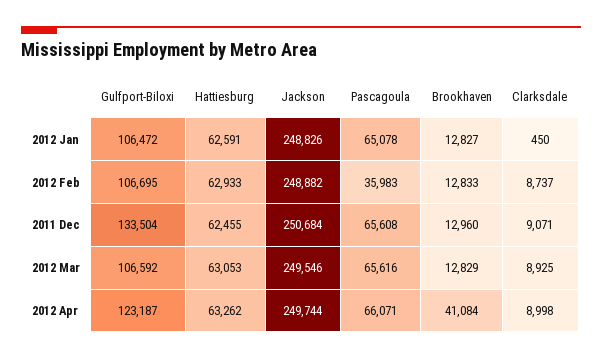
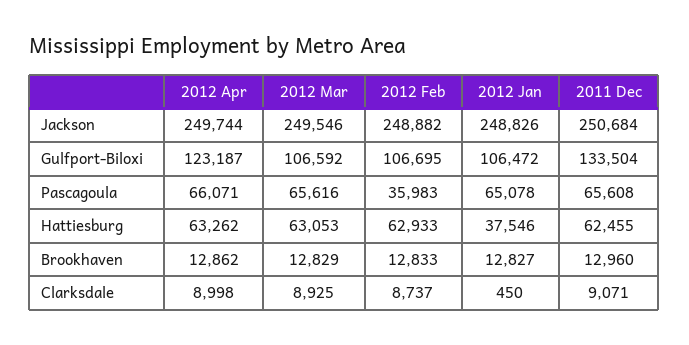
Hattiesburg, 2012 Jan: 62591 -> 37546
Brookhaven, 2012 Apr: 41084 -> 12862

